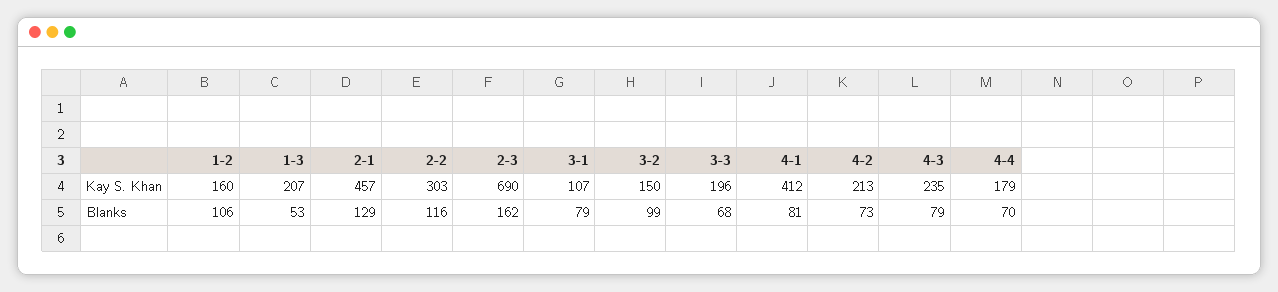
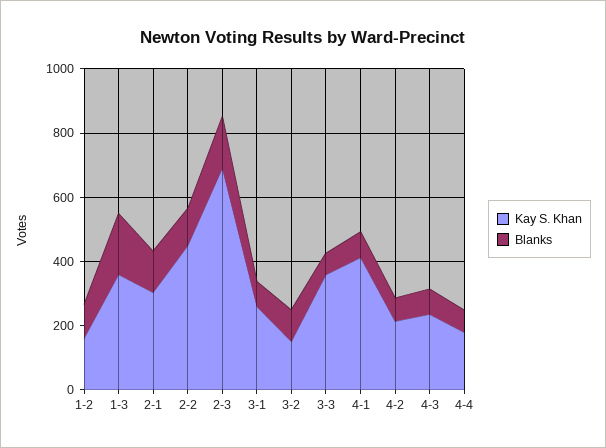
Kay S. Khan, 1-3: 207 -> 350
Kay S. Khan, 2-1: 457 -> 300
Kay S. Khan, 2-2: 303 -> 450
Kay S. Khan, 3-1: 107 -> 250
Kay S. Khan, 3-3: 196 -> 350
Blanks, 1-3: 53 -> 200

